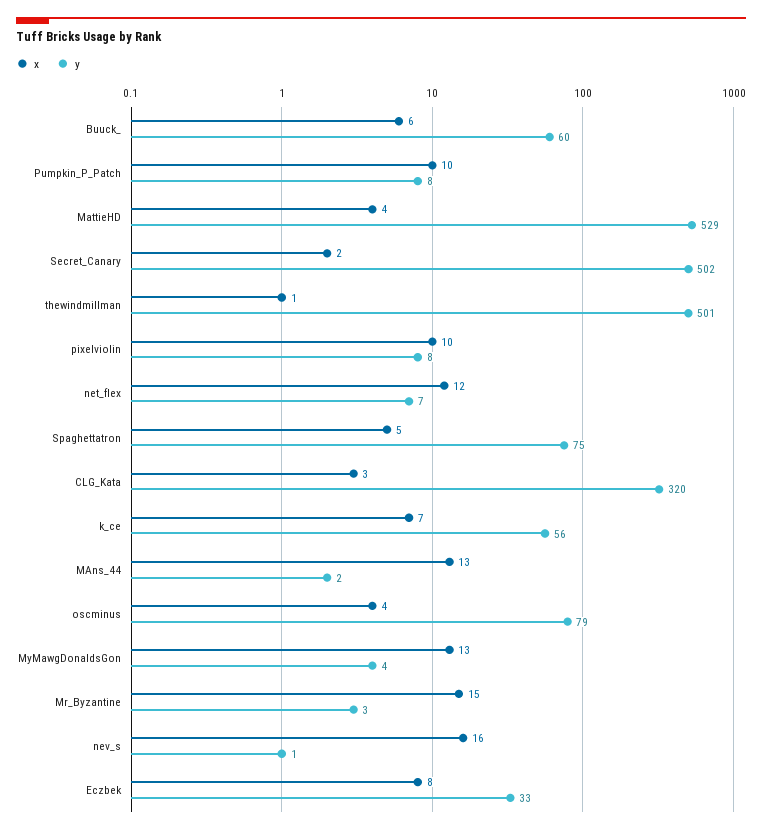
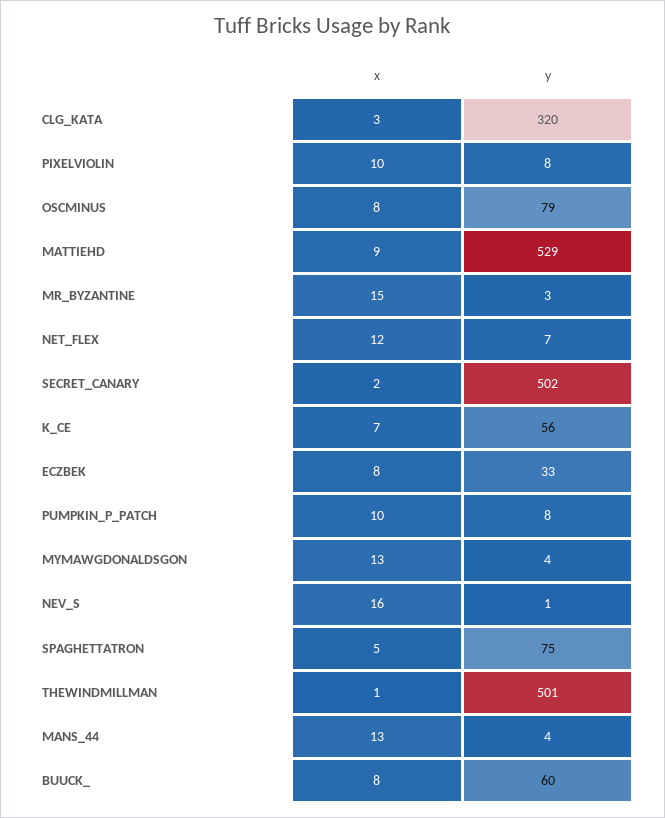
x, Buuck_: 6 -> 8
x, MattieHD: 4 -> 9
y, MAns_44: 2 -> 4
x, oscminus: 4 -> 8

